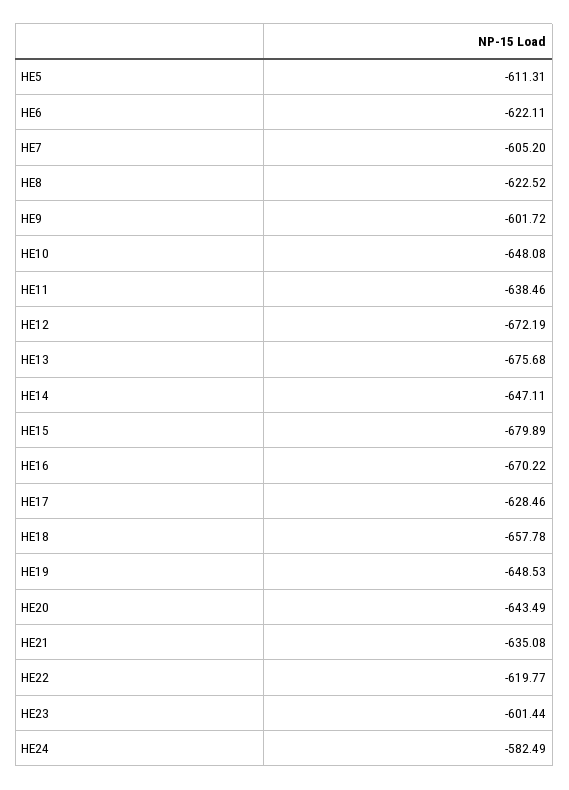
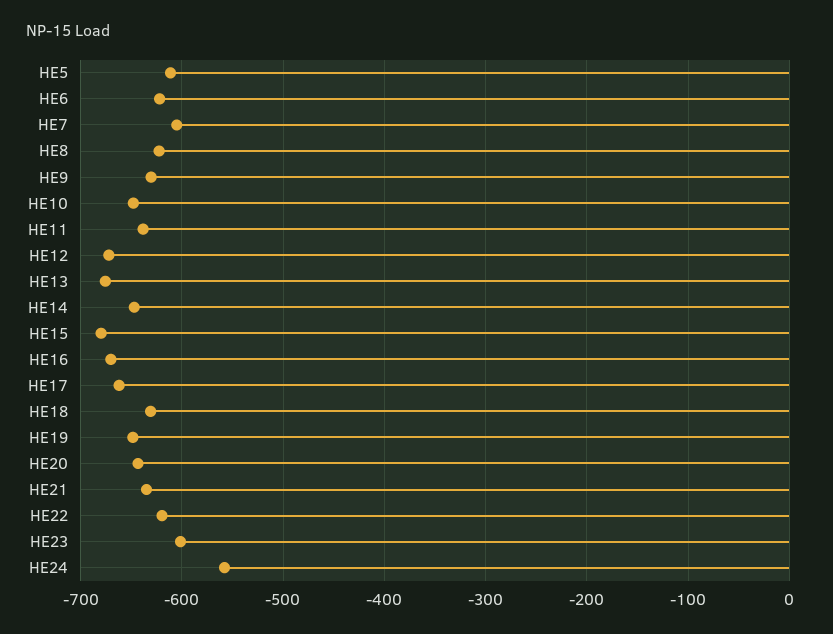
HE9: -601.72 -> -630
HE17: -628.46 -> -660
HE18: -657.78 -> -630
HE24: -582.49 -> -560

